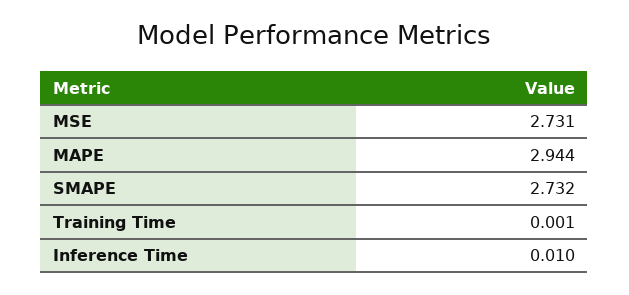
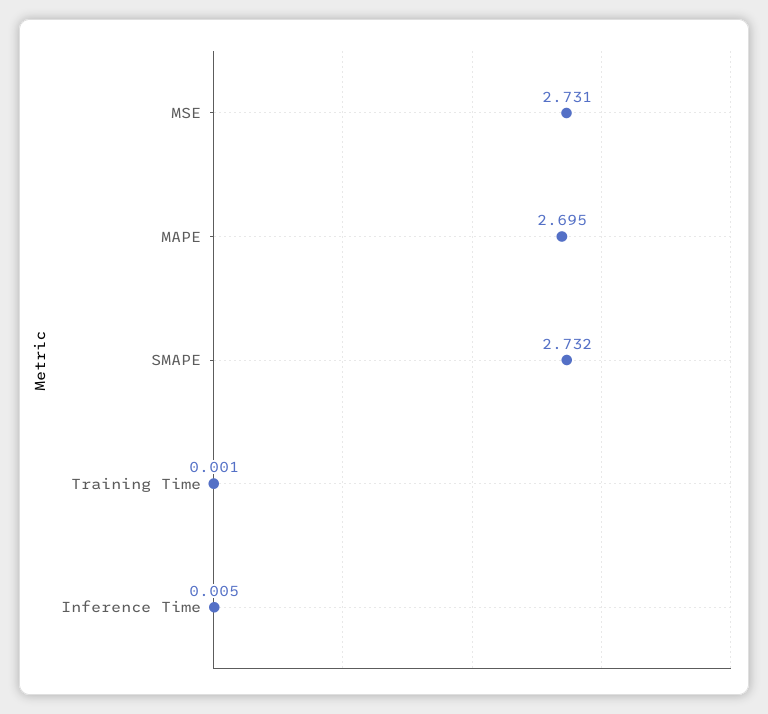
MAPE: 2.944 -> 2.695
Inference Time: 0.01 -> 0.005

